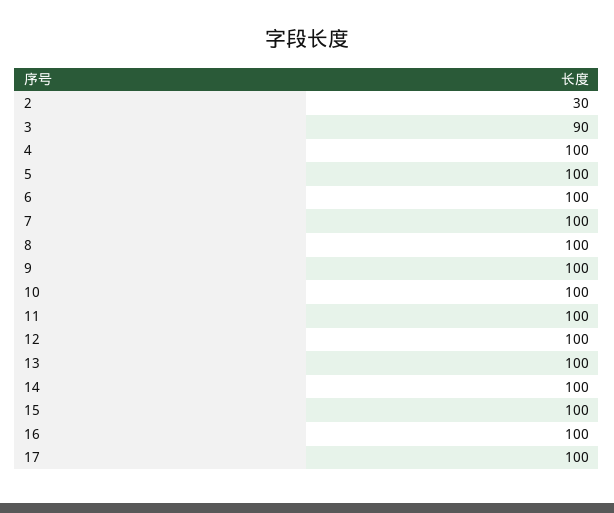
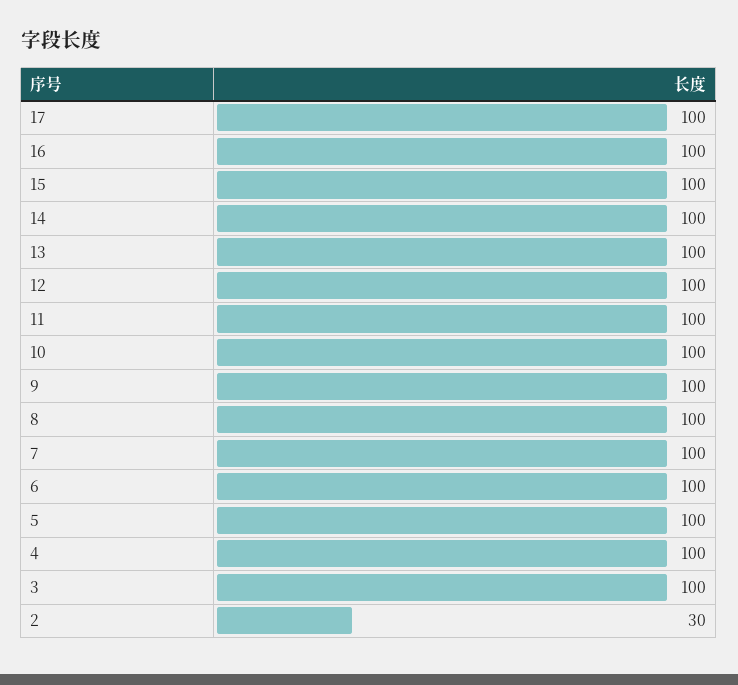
3: 90 -> 100

